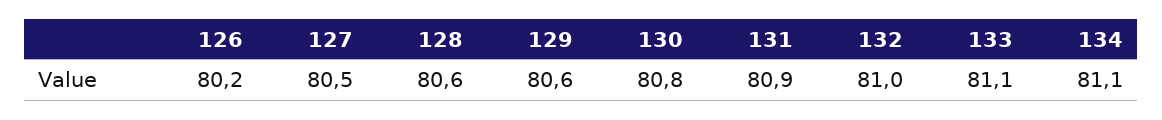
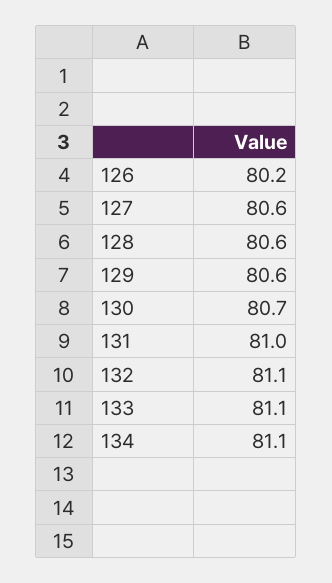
127: 80.5 -> 80.6
130: 80.8 -> 80.7
131: 80.9 -> 81
132: 81 -> 81.1

